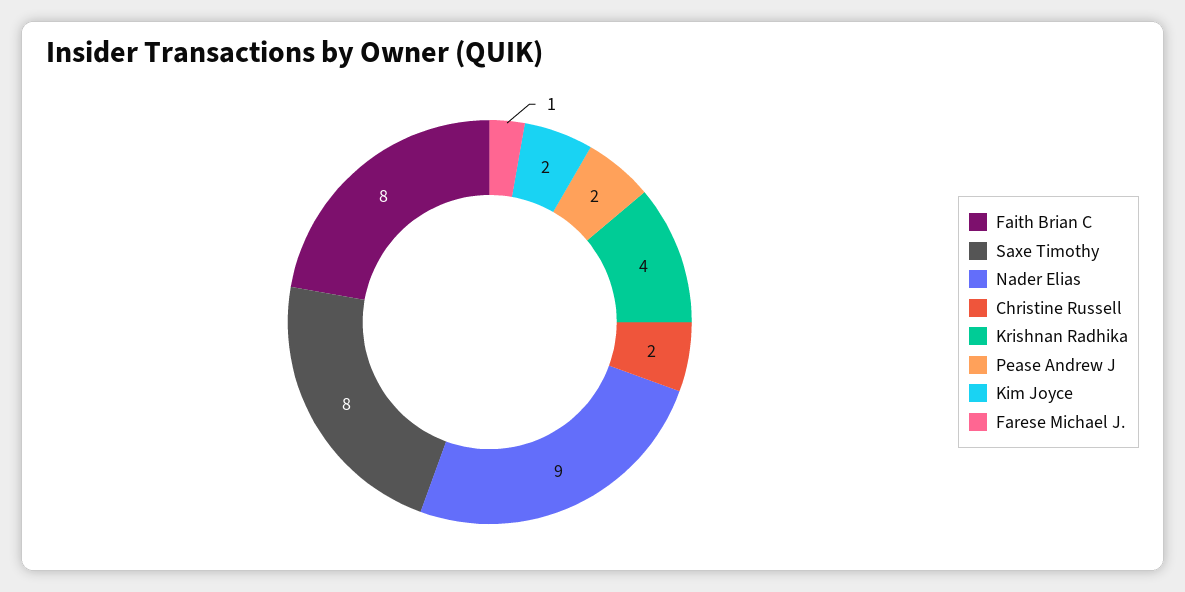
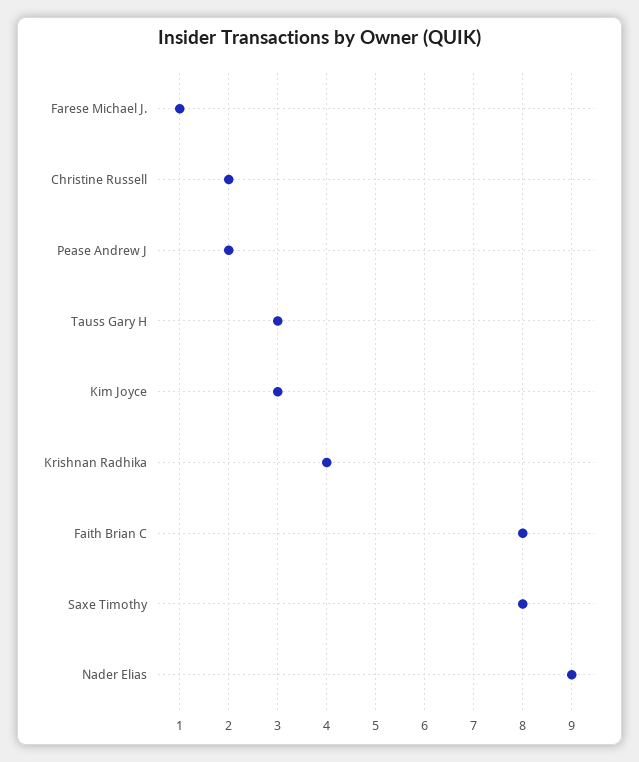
Kim Joyce: 2 -> 3
Tauss Gary H: none -> 3

